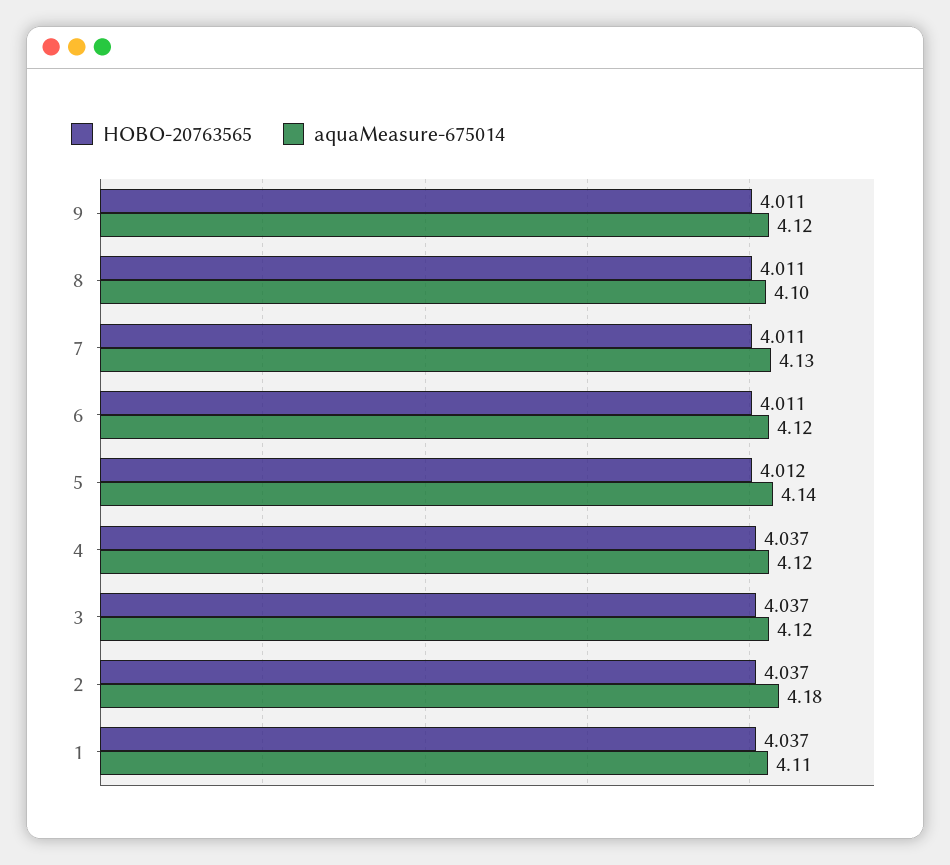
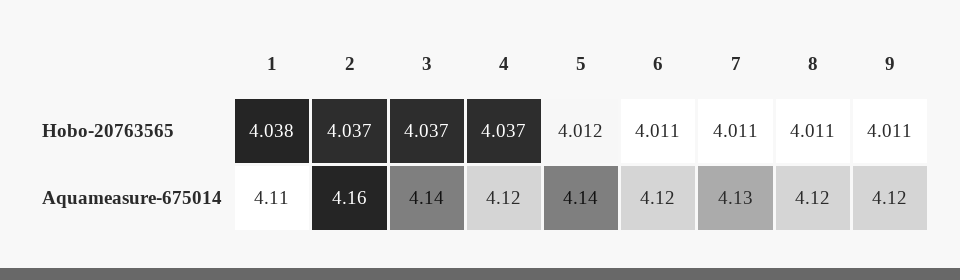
aquaMeasure-675014, 8: 4.1 -> 4.12
aquaMeasure-675014, 3: 4.12 -> 4.14
aquaMeasure-675014, 2: 4.18 -> 4.16
HOBO-20763565, 1: 4.037 -> 4.038

